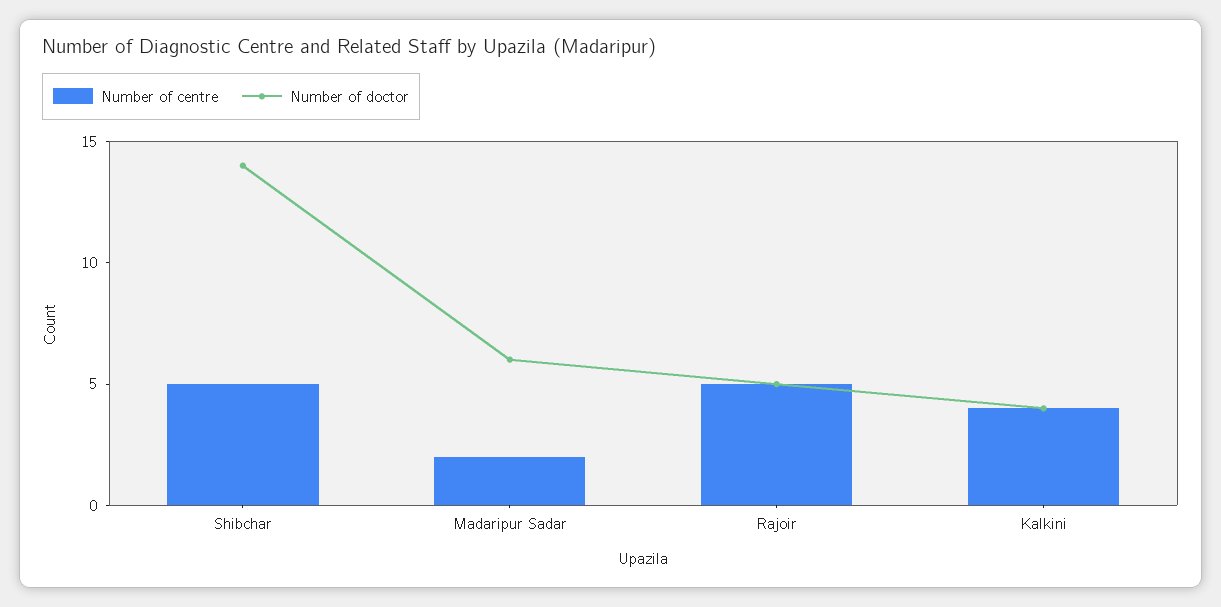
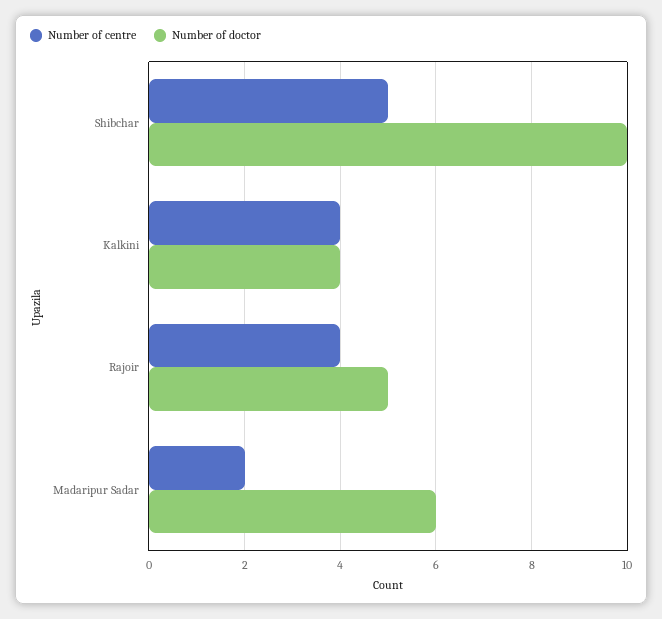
Number of doctor, Shibchar: 14 -> 10
Number of centre, Rajoir: 5 -> 4

